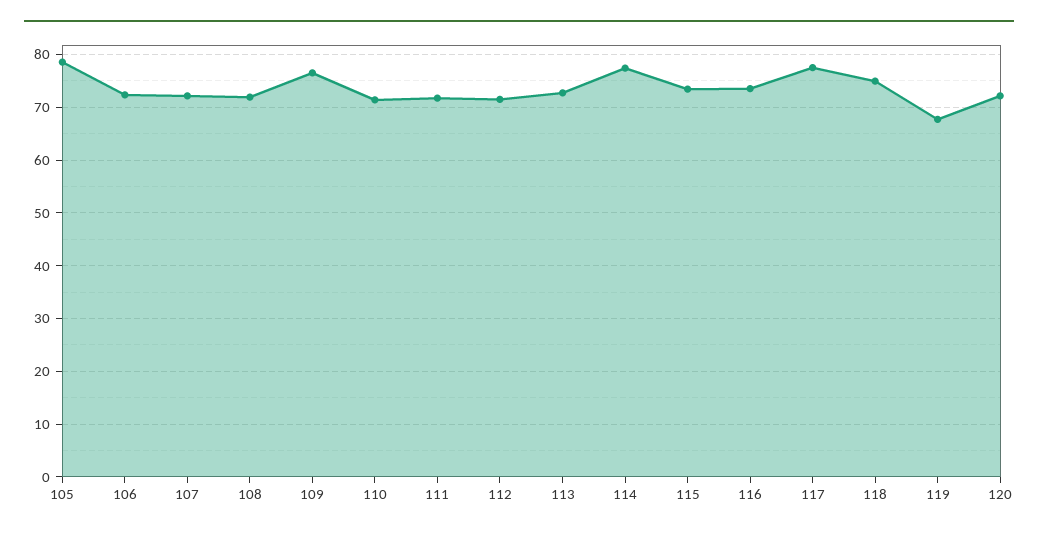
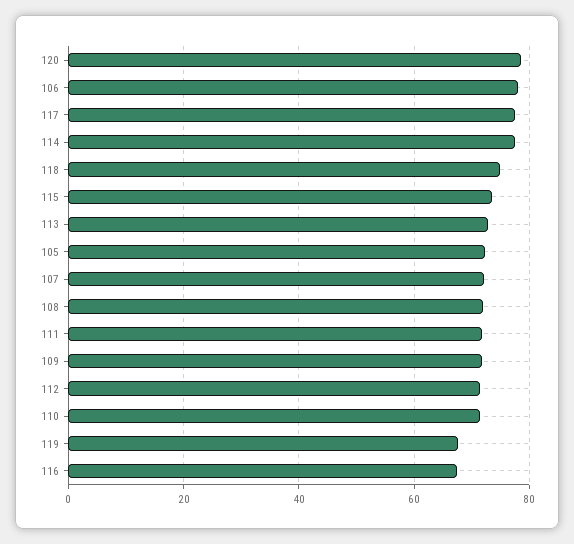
105: 78 -> 72
106: 72 -> 78
109: 76 -> 72
116: 74 -> 68
120: 72 -> 78

